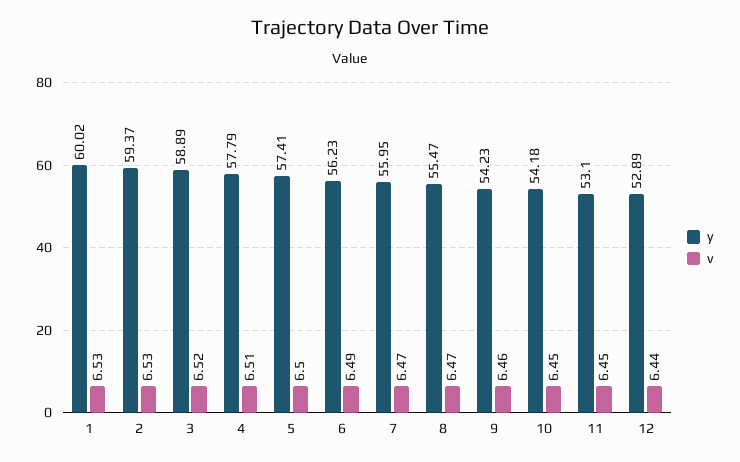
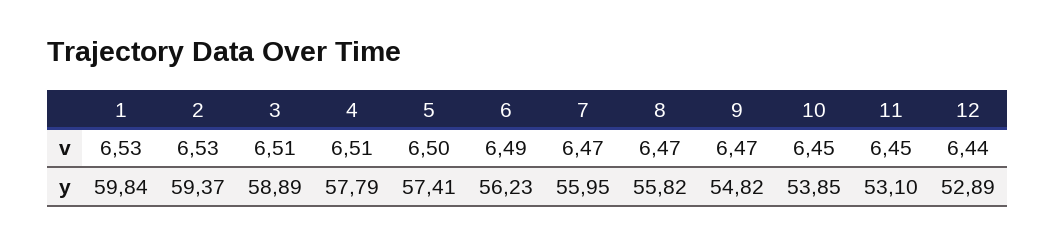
y, 1: 60.02 -> 59.84
v, 3: 6.52 -> 6.51
y, 8: 55.47 -> 55.82
y, 9: 54.23 -> 54.82
v, 9: 6.46 -> 6.47
y, 10: 54.18 -> 53.85

